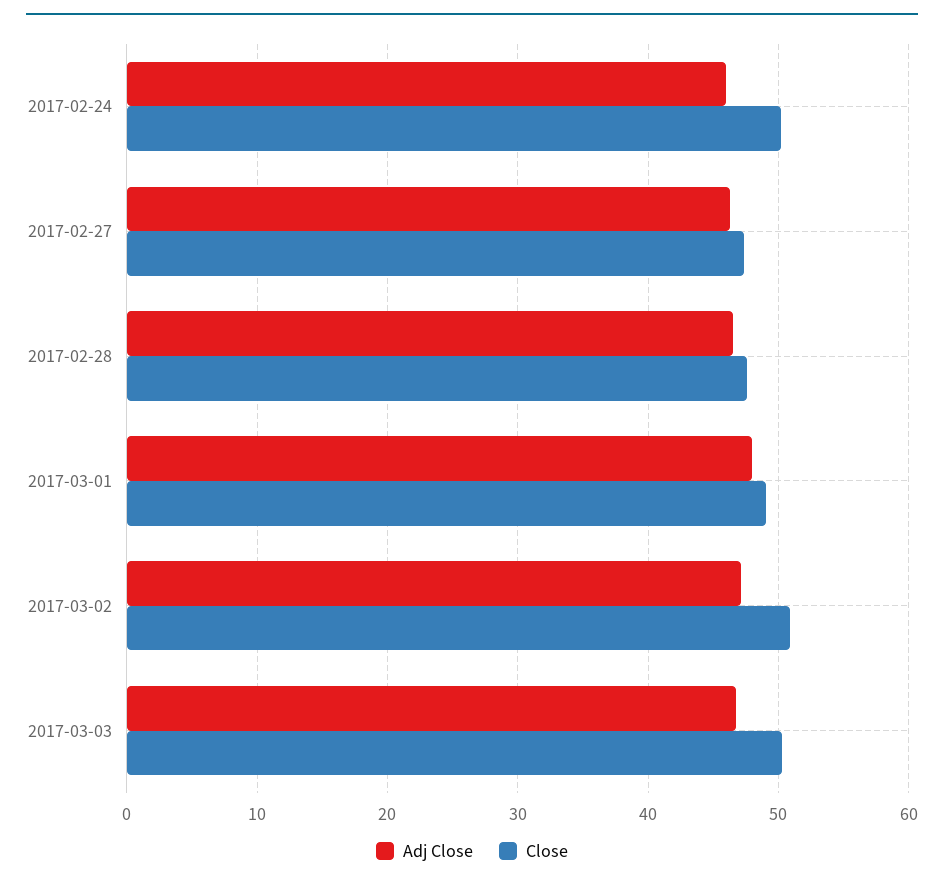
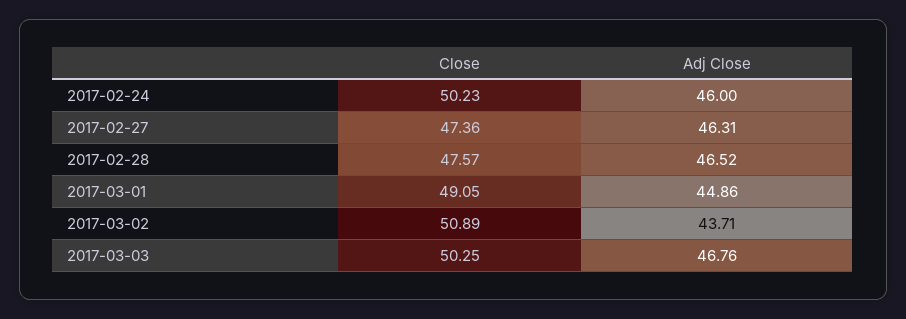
Adj Close, 2017-03-01: 48 -> 44.86
Adj Close, 2017-03-02: 47 -> 43.71

